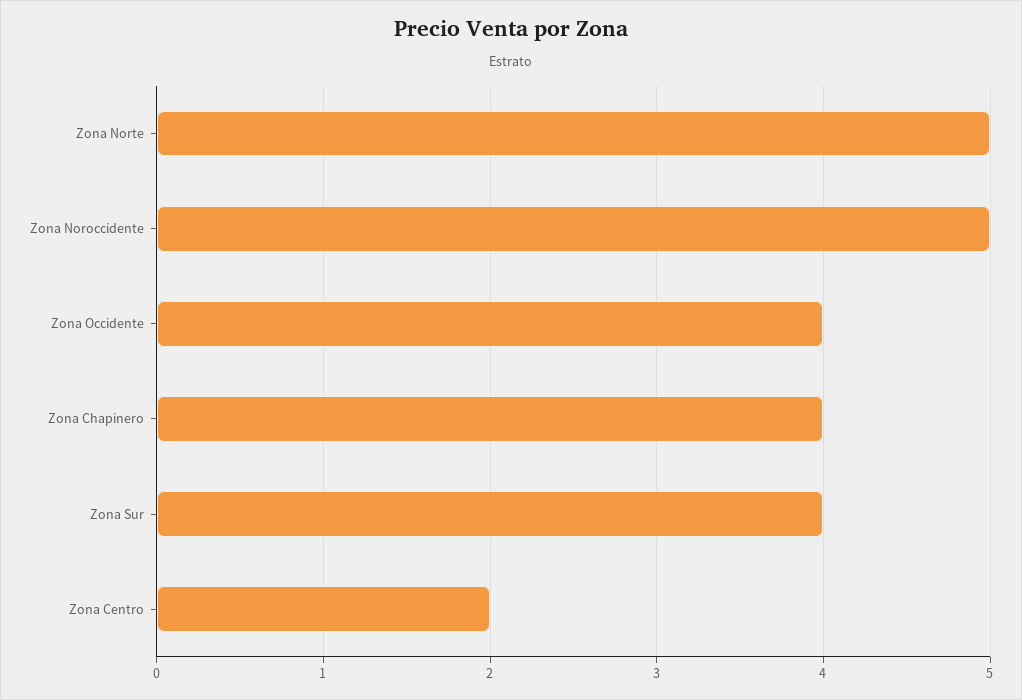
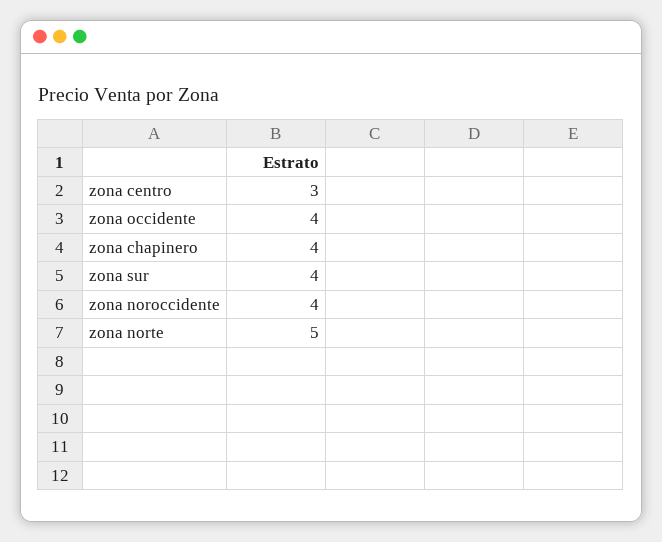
Zona Noroccidente: 5 -> 4
Zona Centro: 2 -> 3

